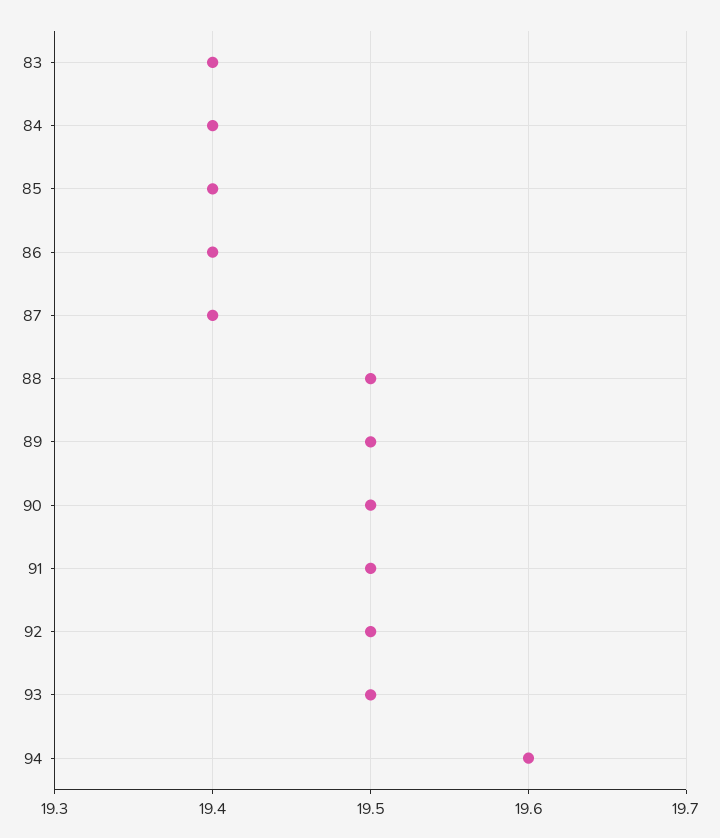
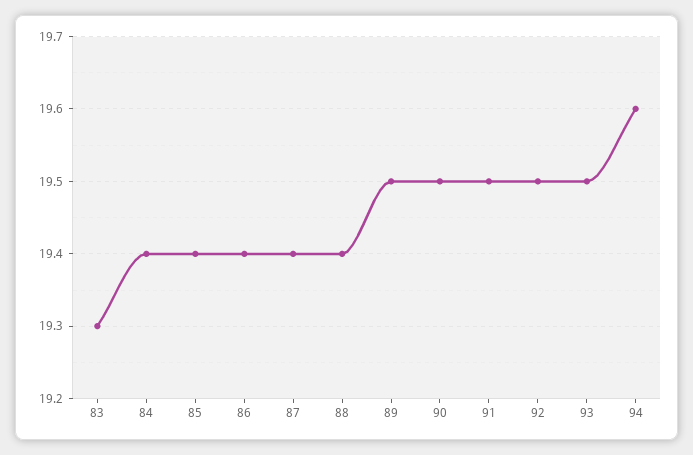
83: 19.4 -> 19.3
88: 19.5 -> 19.4

